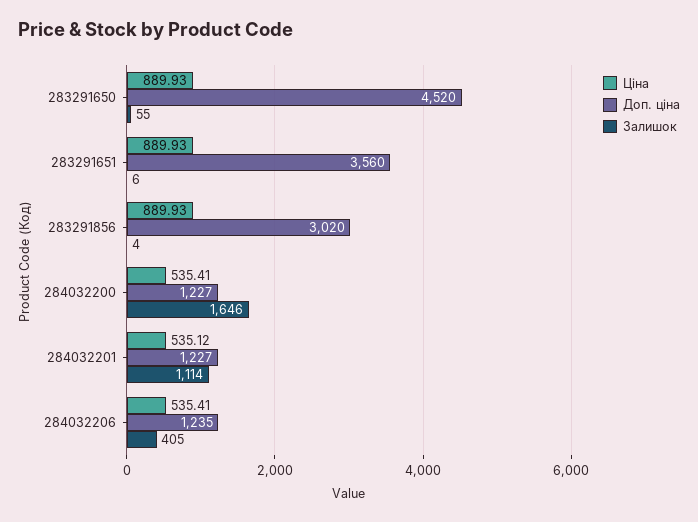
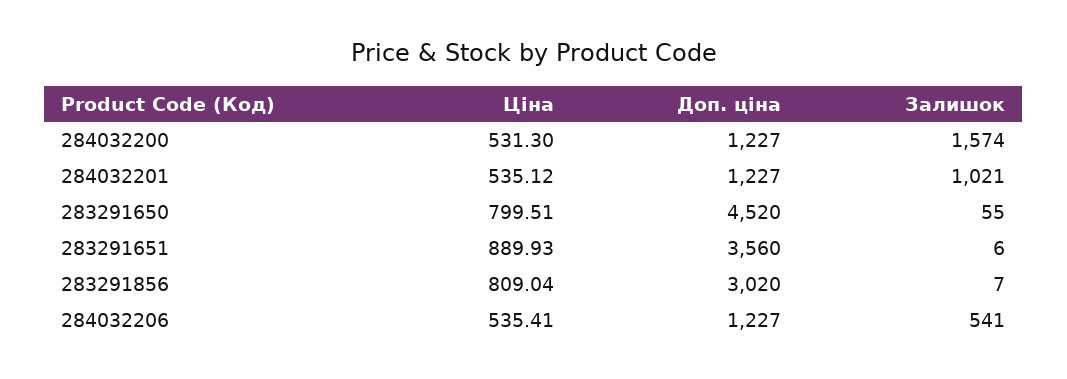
Ціна, 283291650: 889.93 -> 799.51
Ціна, 283291856: 889.93 -> 809.04
Залишок, 283291856: 4 -> 7
Ціна, 284032200: 535.41 -> 531.3
Залишок, 284032200: 1646 -> 1574
Залишок, 284032201: 1114 -> 1021
Доп. ціна, 284032206: 1235 -> 1227
Залишок, 284032206: 405 -> 541

